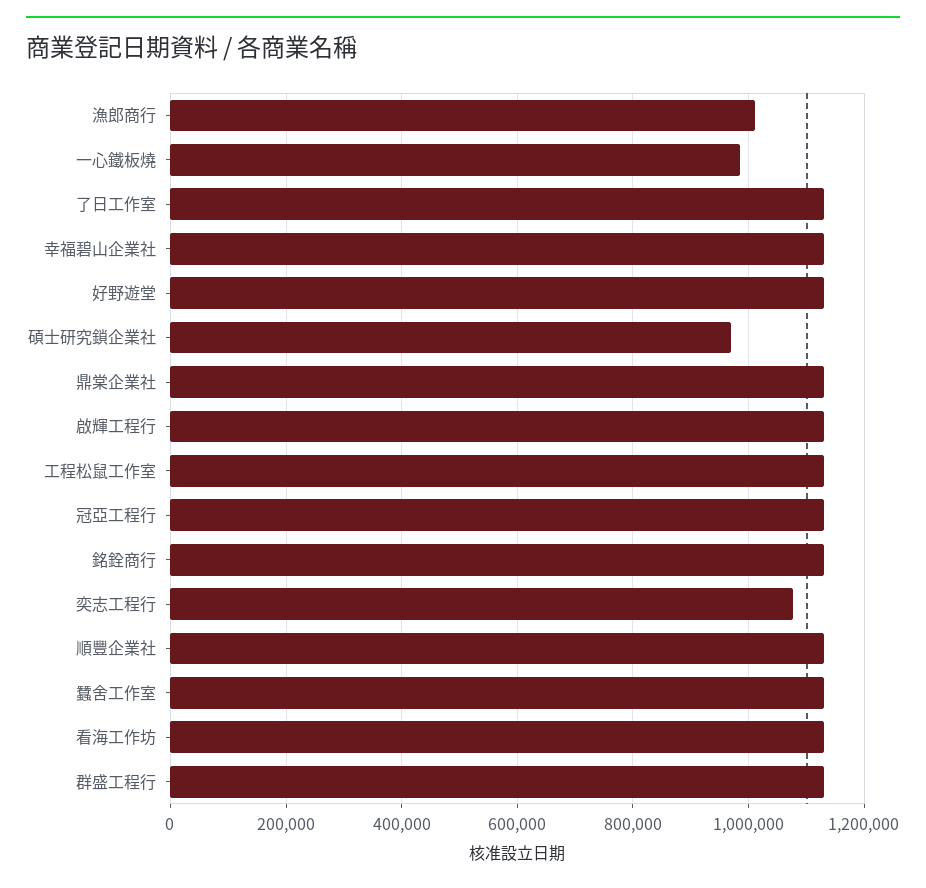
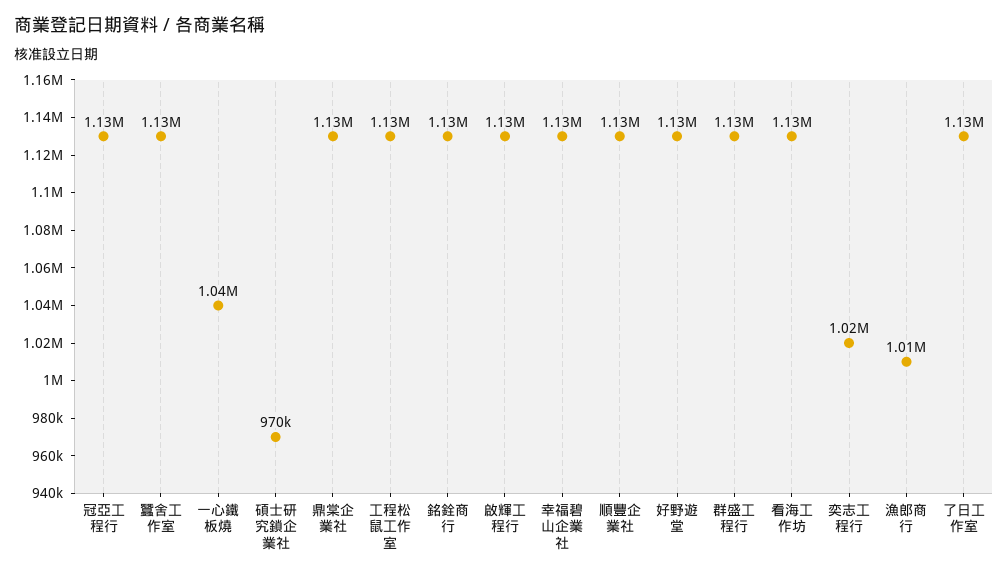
一心鐵板燒: 980000 -> 1040000
奕志工程行: 1080000 -> 1020000

